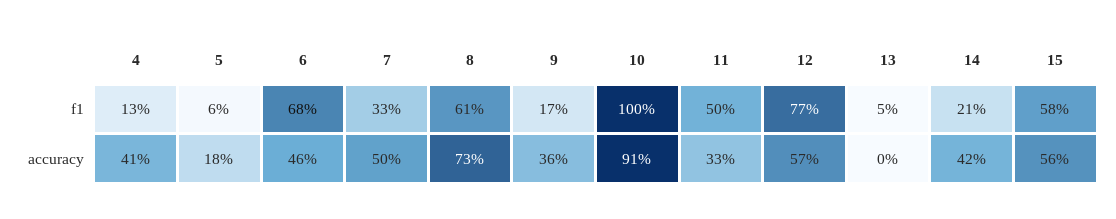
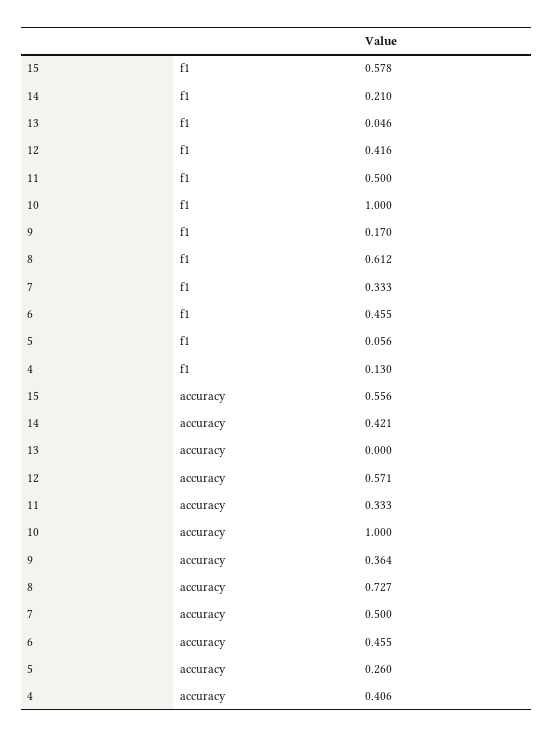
6, f1: 0.68 -> 0.455
12, f1: 0.77 -> 0.416
5, accuracy: 0.18 -> 0.26
10, accuracy: 0.91 -> 1

